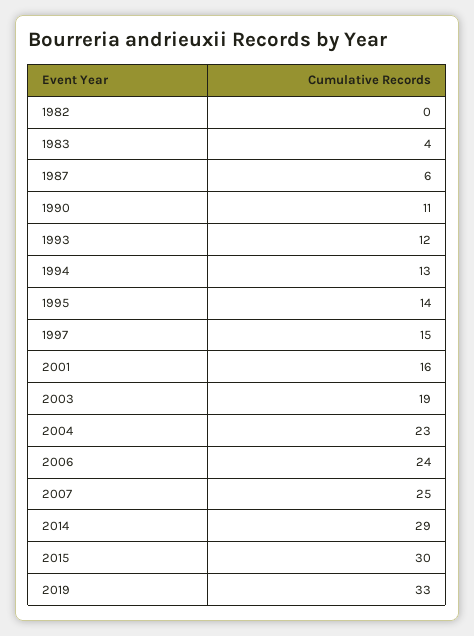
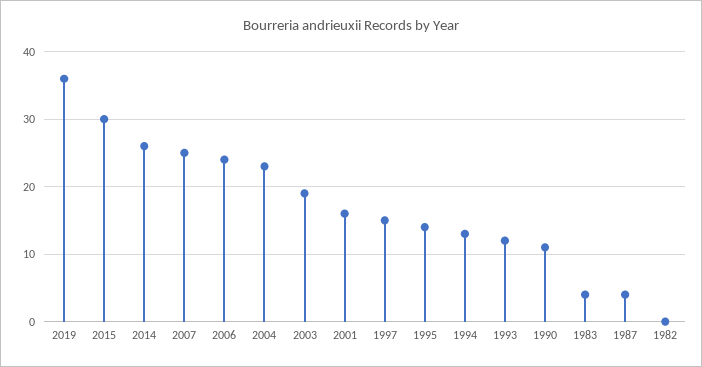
1987: 6 -> 4
2014: 29 -> 26
2019: 33 -> 36

